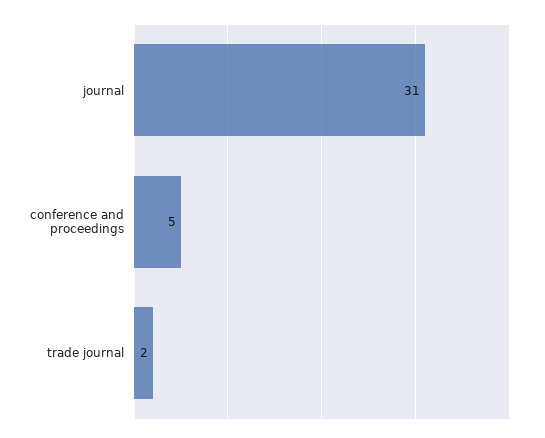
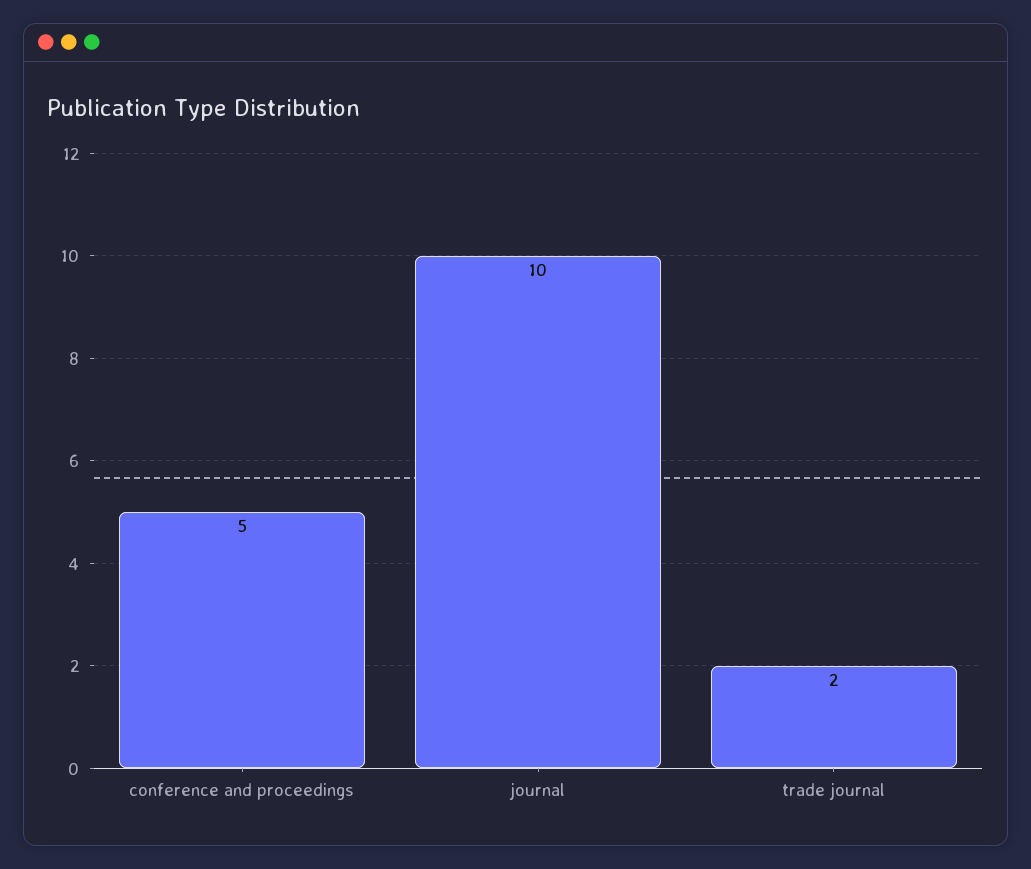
journal: 31 -> 10

